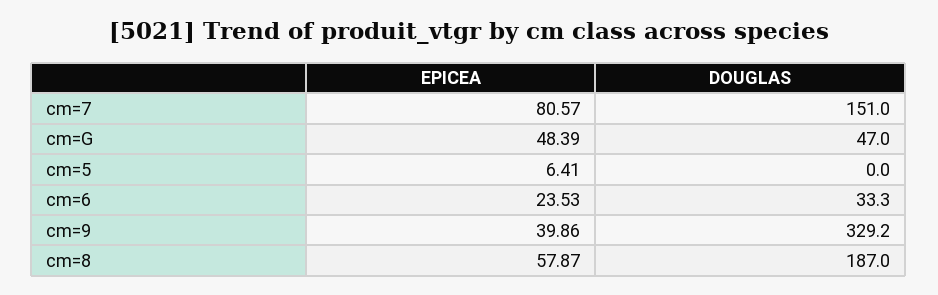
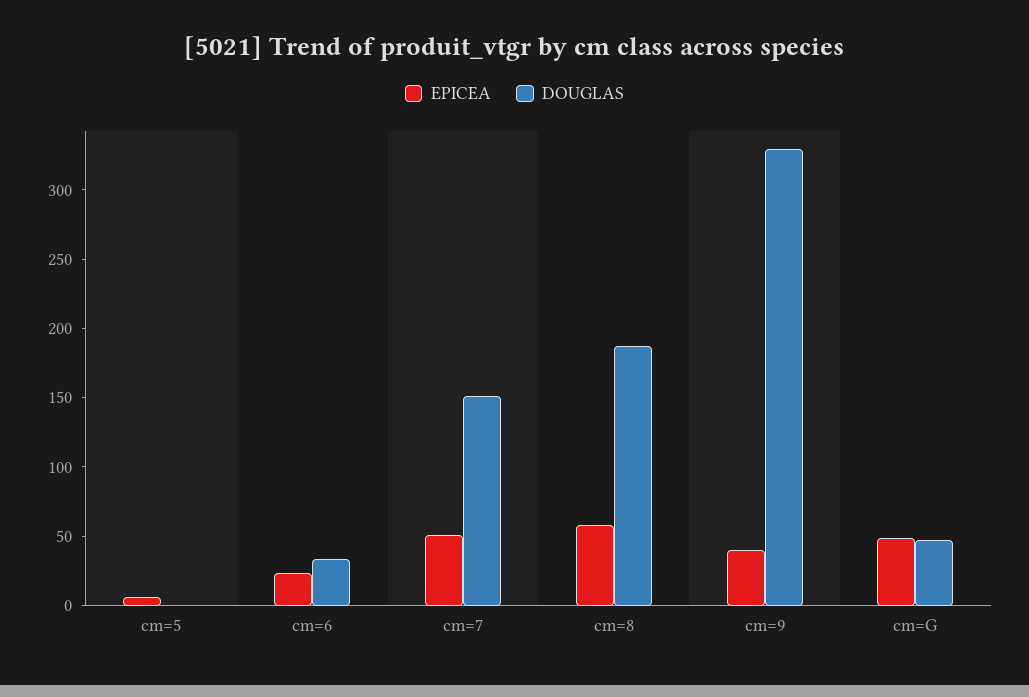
EPICEA, cm=7: 80.57 -> 50

